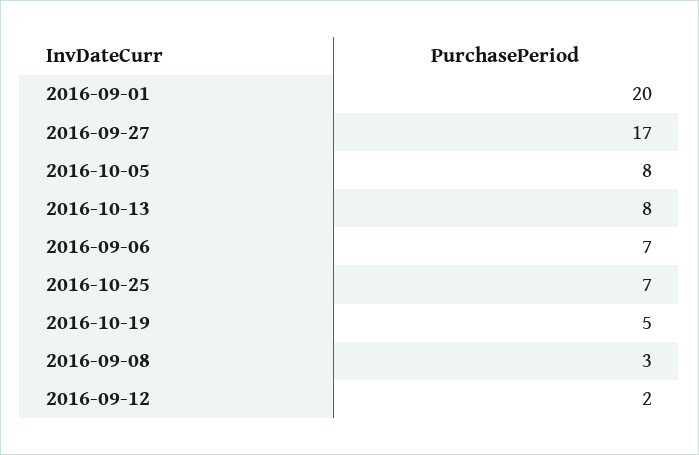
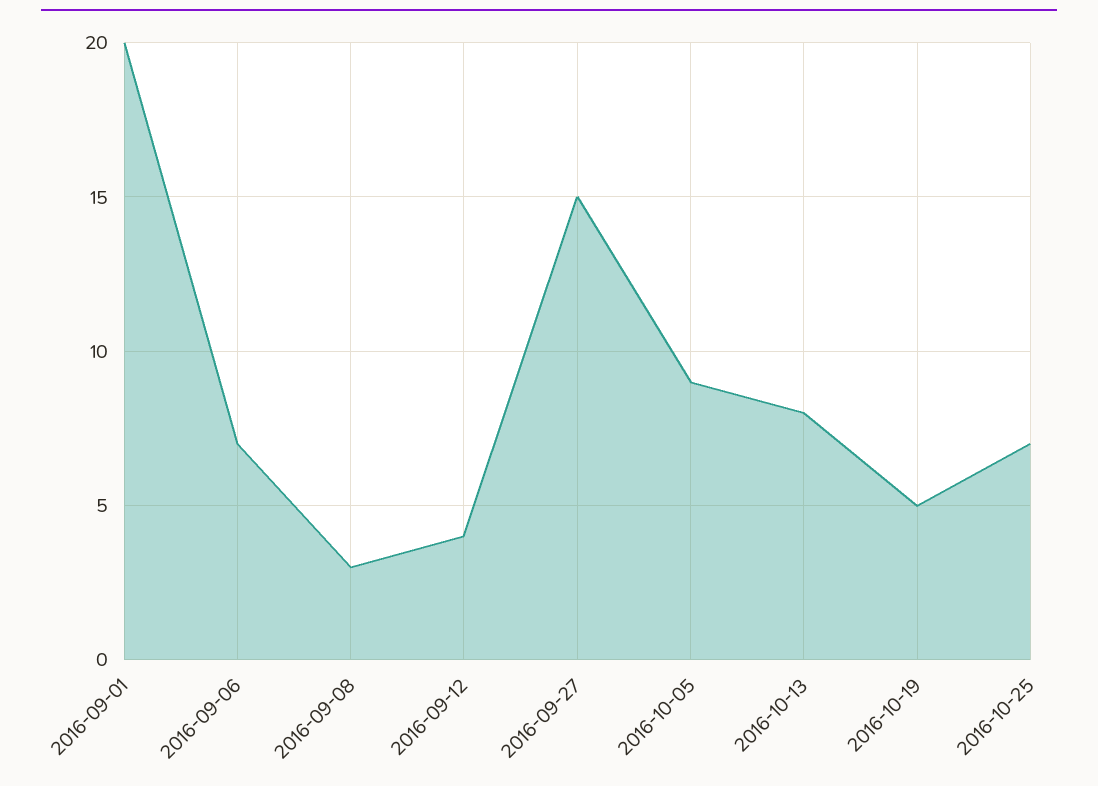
2016-09-27: 17 -> 15
2016-10-05: 8 -> 9
2016-09-12: 2 -> 4

